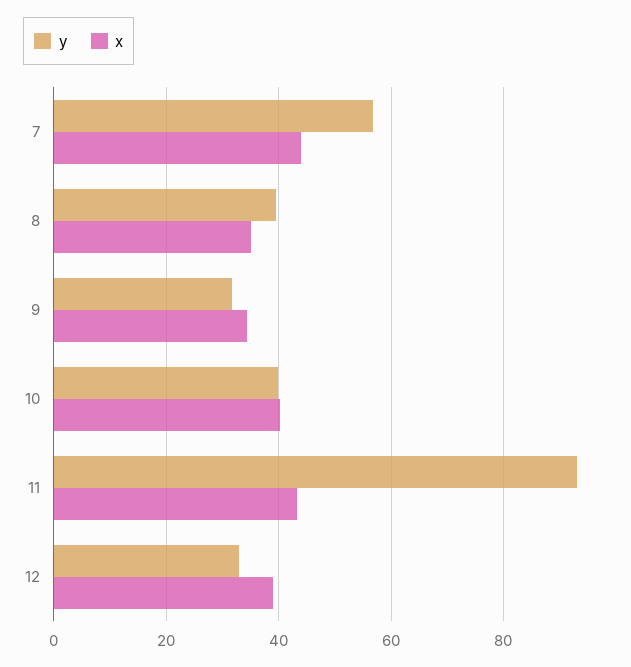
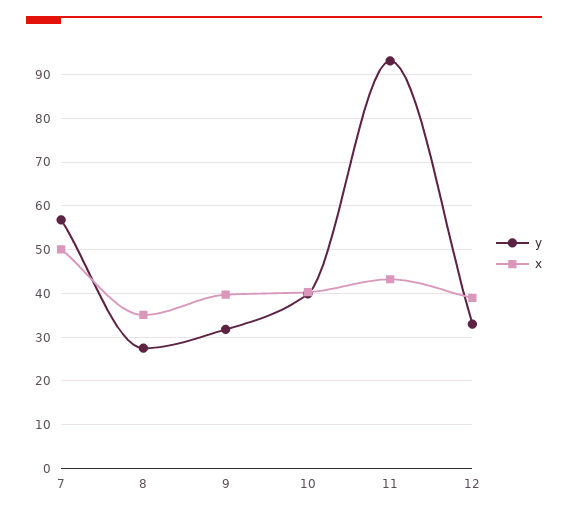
x, 7: 44 -> 50
y, 8: 40 -> 28
x, 9: 34 -> 40

